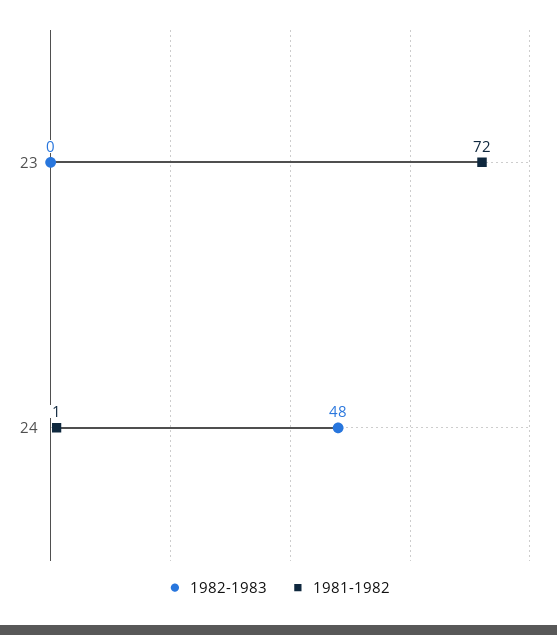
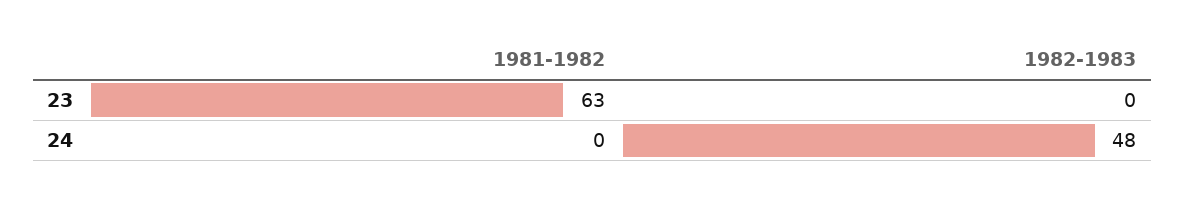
1981-1982, 23: 72 -> 63
1981-1982, 24: 1 -> 0

